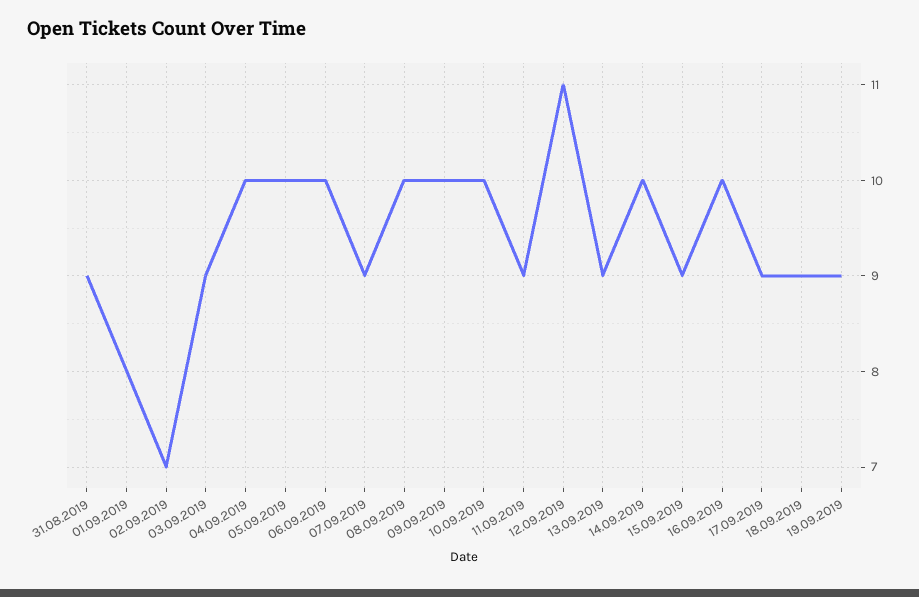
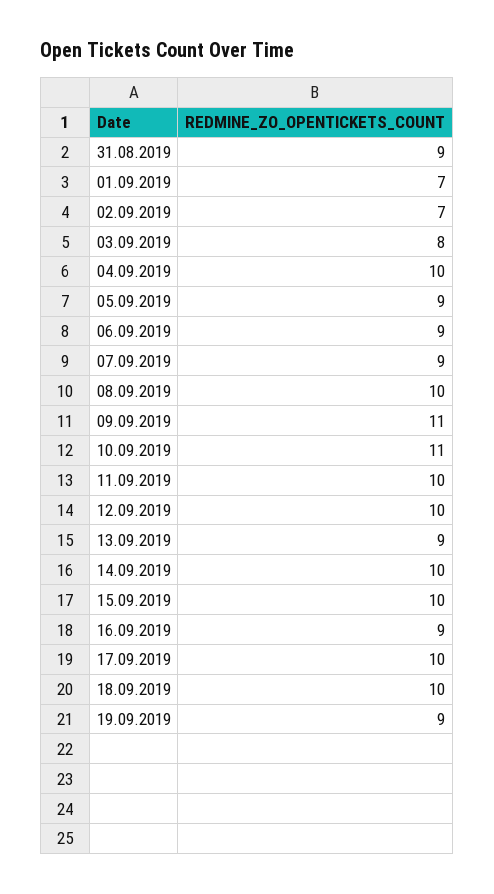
01.09.2019: 8 -> 7
03.09.2019: 9 -> 8
05.09.2019: 10 -> 9
06.09.2019: 10 -> 9
09.09.2019: 10 -> 11
10.09.2019: 10 -> 11
11.09.2019: 9 -> 10
12.09.2019: 11 -> 10
15.09.2019: 9 -> 10
16.09.2019: 10 -> 9
17.09.2019: 9 -> 10
18.09.2019: 9 -> 10

